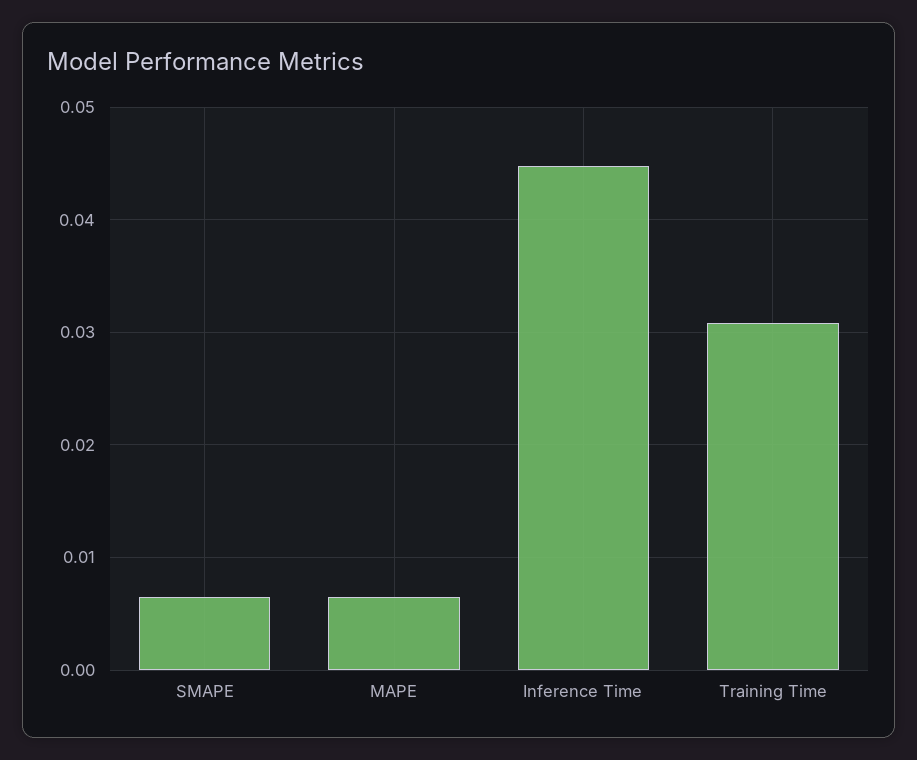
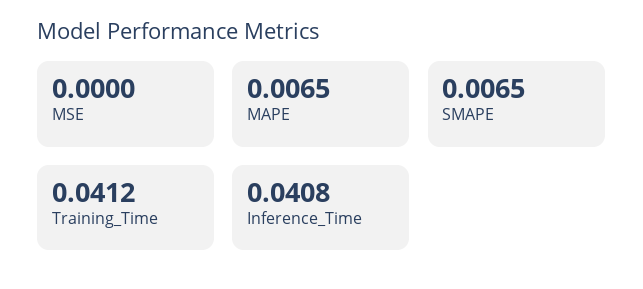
Inference Time: 0.045 -> 0.0408
Training Time: 0.031 -> 0.0412
MSE: none -> 0

